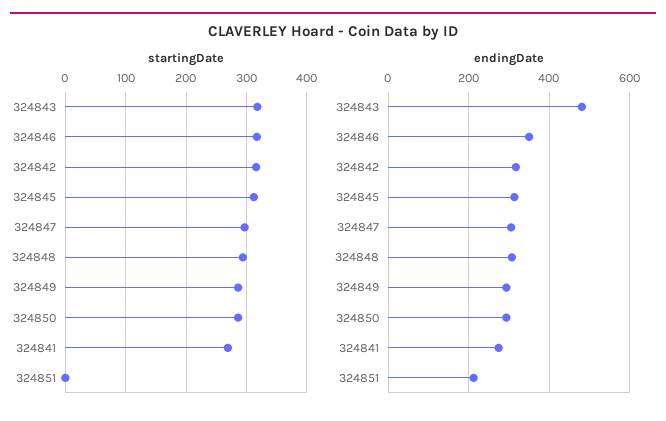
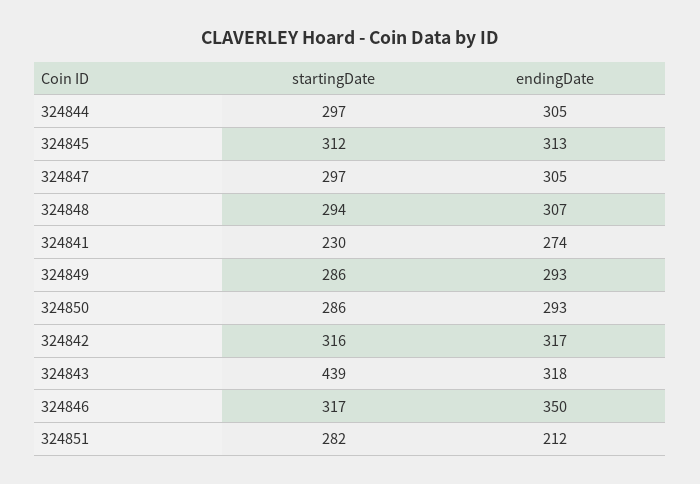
startingDate, 324843: 320 -> 439
startingDate, 324841: 270 -> 230
startingDate, 324851: 0 -> 282
endingDate, 324843: 480 -> 318
startingDate, 324844: none -> 297
endingDate, 324844: none -> 305

